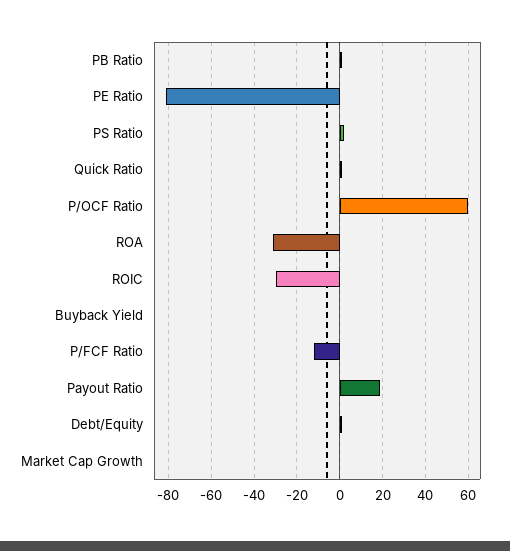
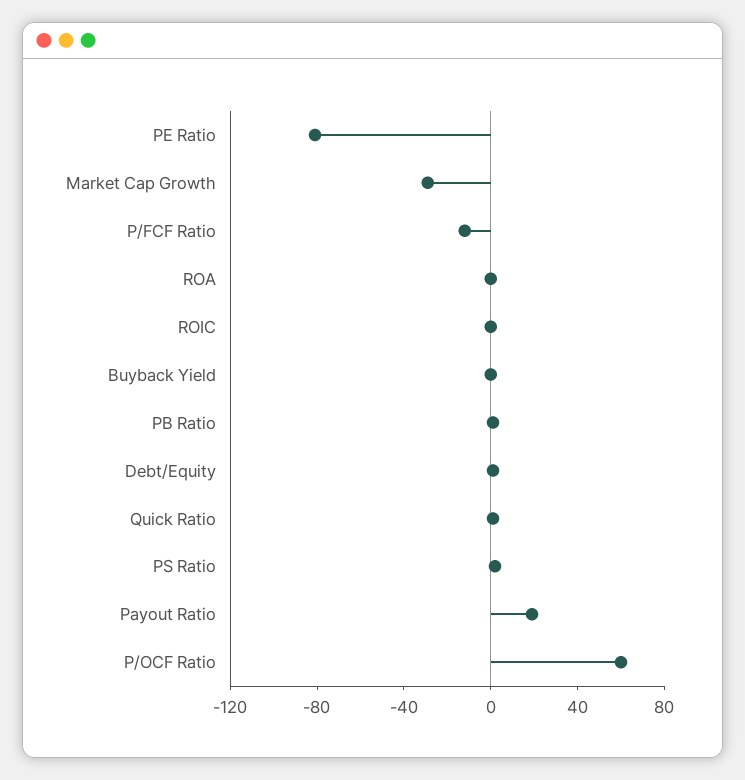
ROA: -30 -> 0
ROIC: -30 -> 0
Market Cap Growth: 0 -> -30

